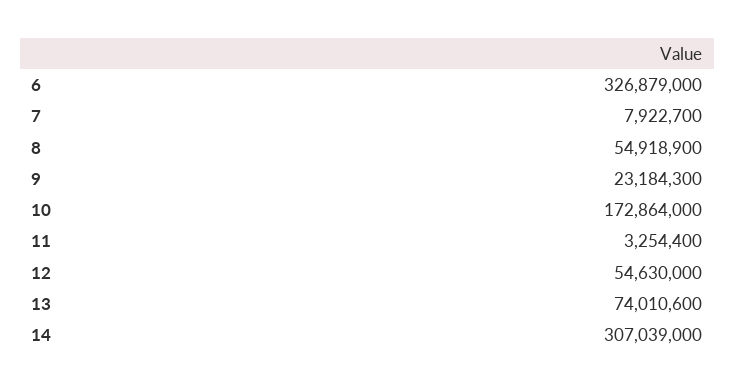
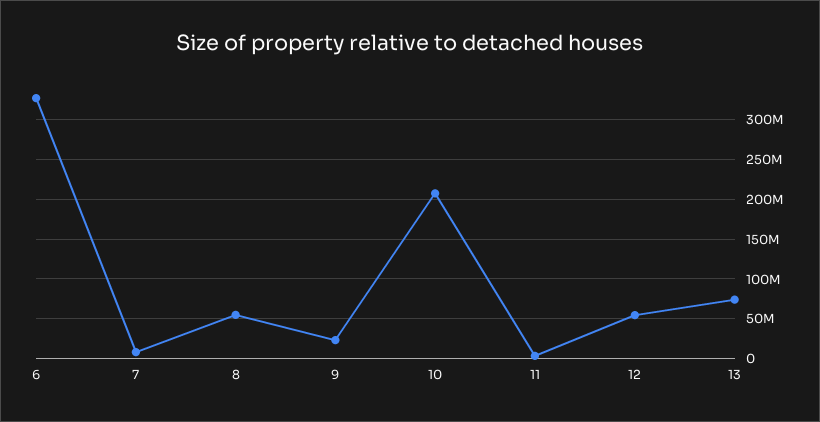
10: 172864000 -> 210000000
14: 307039000 -> none

